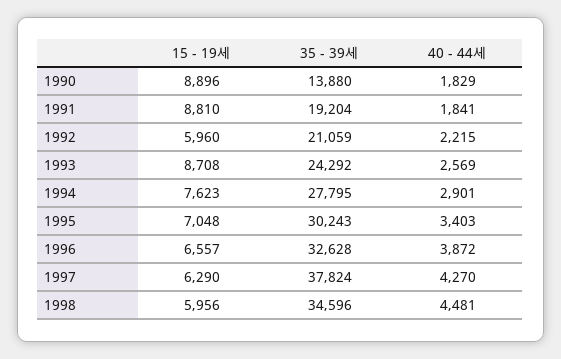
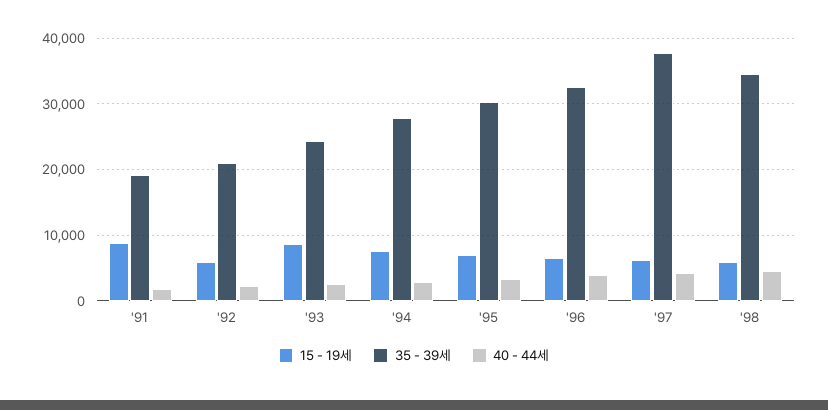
15 - 19세, 1990: 8896 -> none
35 - 39세, 1990: 13880 -> none
40 - 44세, 1990: 1829 -> none

